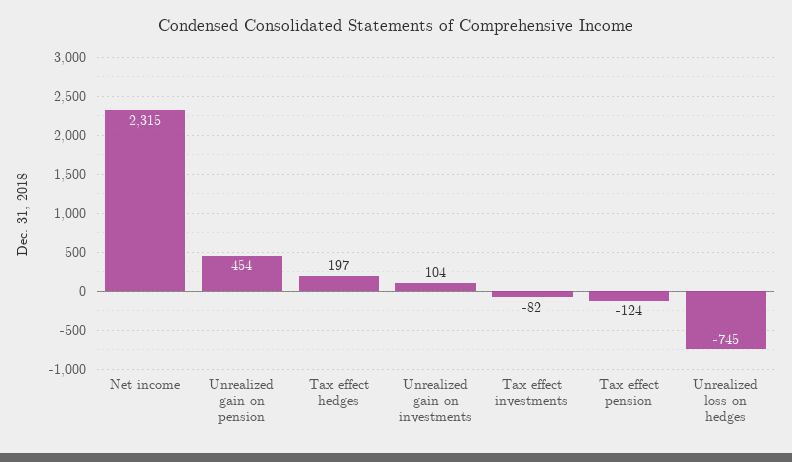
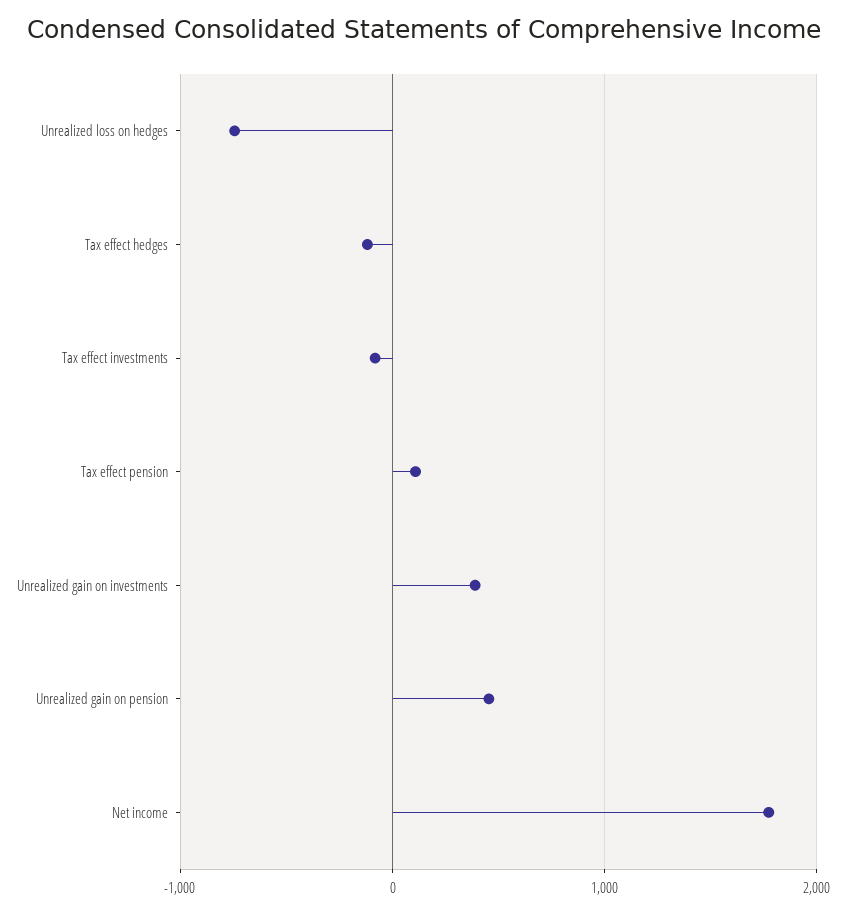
Net income: 2315 -> 1800
Tax effect hedges: 197 -> -100
Unrealized gain on investments: 104 -> 400
Tax effect pension: -124 -> 100

